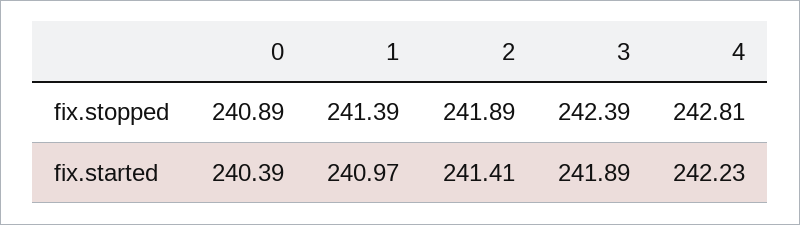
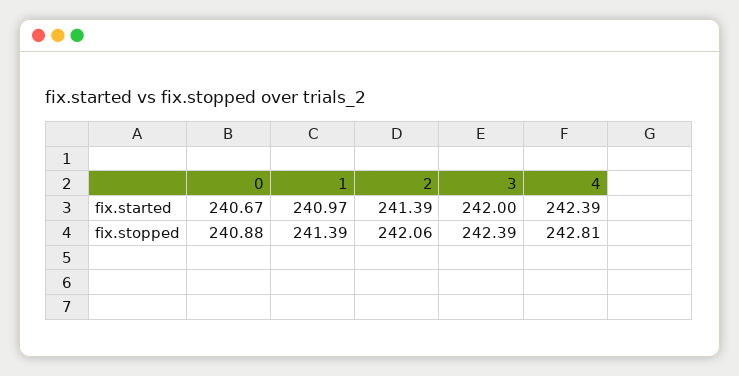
0, fix.stopped: 240.89 -> 240.88
2, fix.stopped: 241.89 -> 242.06
0, fix.started: 240.39 -> 240.67
2, fix.started: 241.41 -> 241.39
3, fix.started: 241.89 -> 242
4, fix.started: 242.23 -> 242.39

